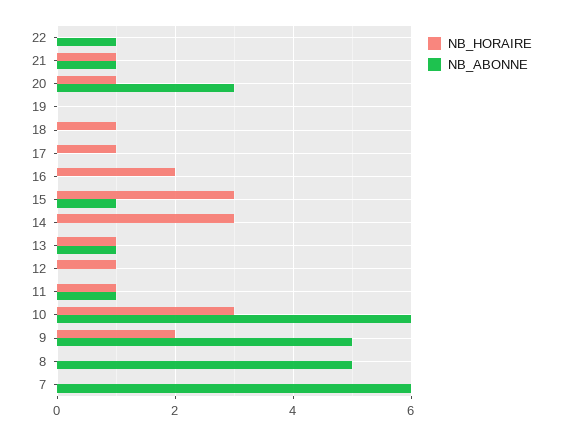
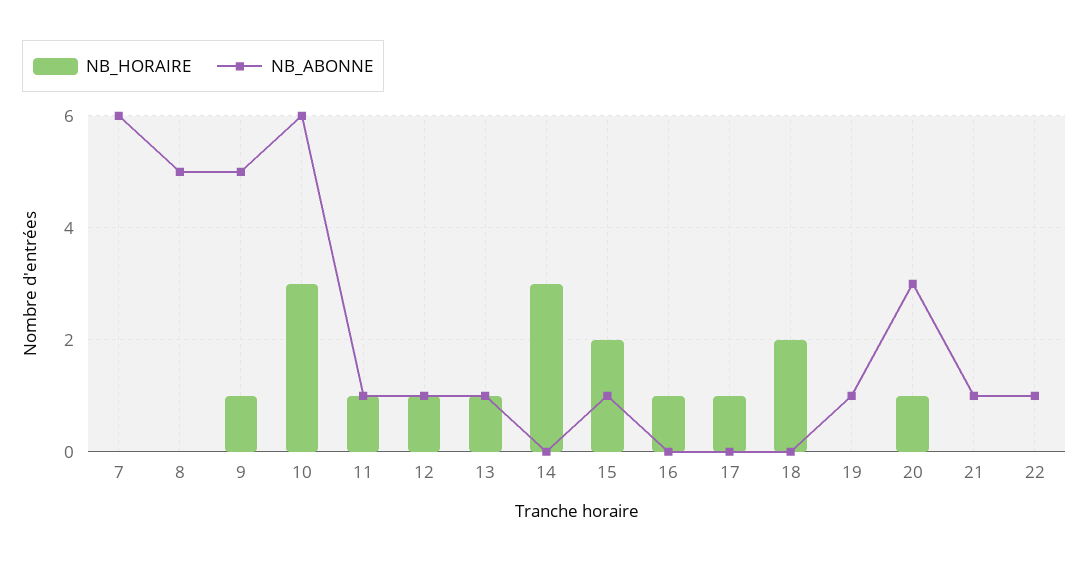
NB_HORAIRE, 21: 1 -> 0
NB_ABONNE, 19: 0 -> 1
NB_HORAIRE, 18: 1 -> 2
NB_HORAIRE, 16: 2 -> 1
NB_HORAIRE, 15: 3 -> 2
NB_ABONNE, 12: 0 -> 1
NB_HORAIRE, 9: 2 -> 1

